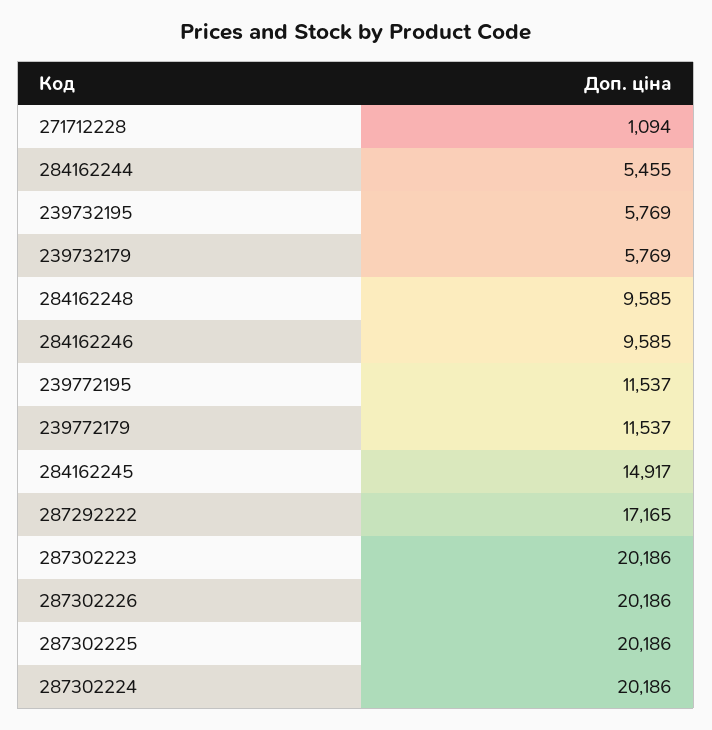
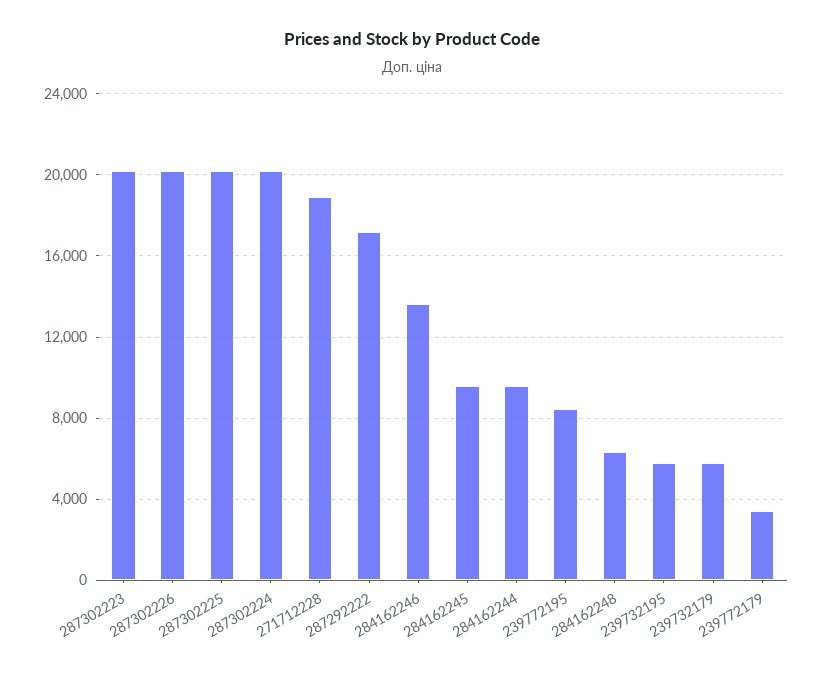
271712228: 1094 -> 19000
284162244: 5455 -> 9500
284162248: 9585 -> 6500
284162246: 9585 -> 13500
239772195: 11537 -> 8500
239772179: 11537 -> 3500
284162245: 14917 -> 9500

